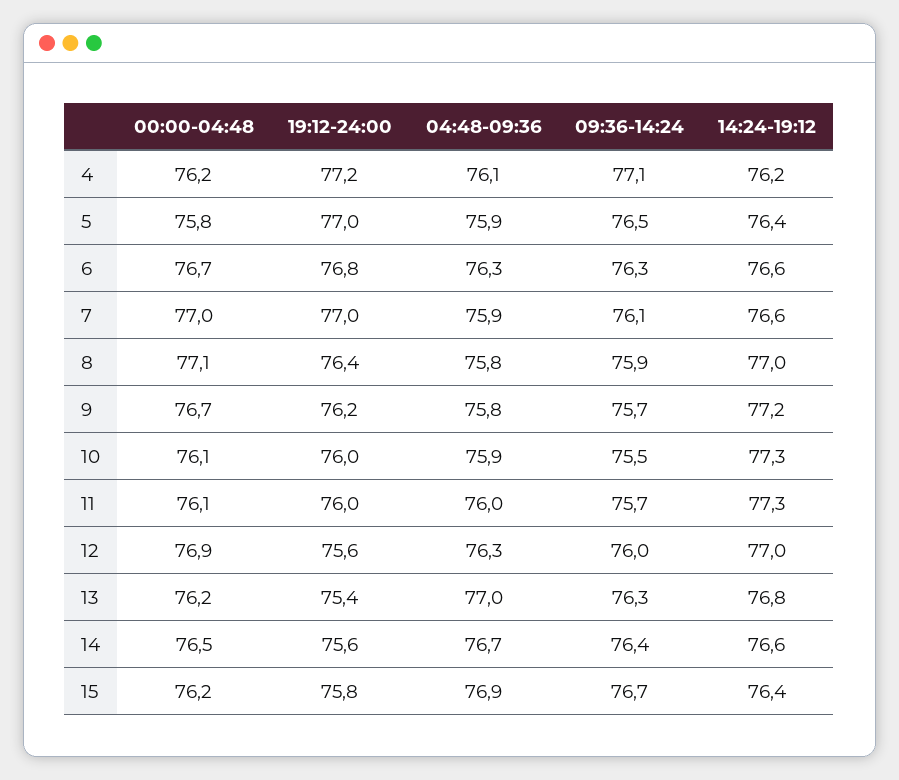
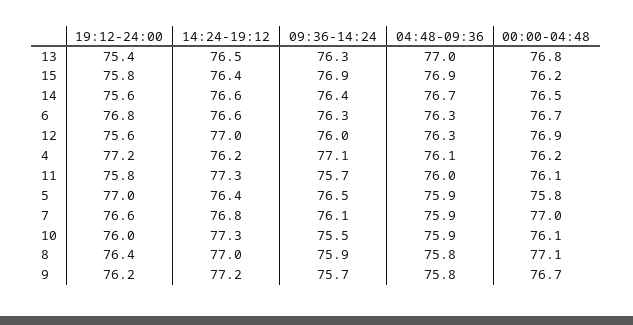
19:12-24:00, 7: 77 -> 76.6
14:24-19:12, 7: 76.6 -> 76.8
19:12-24:00, 11: 76 -> 75.8
00:00-04:48, 13: 76.2 -> 76.8
14:24-19:12, 13: 76.8 -> 76.5
09:36-14:24, 15: 76.7 -> 76.9

